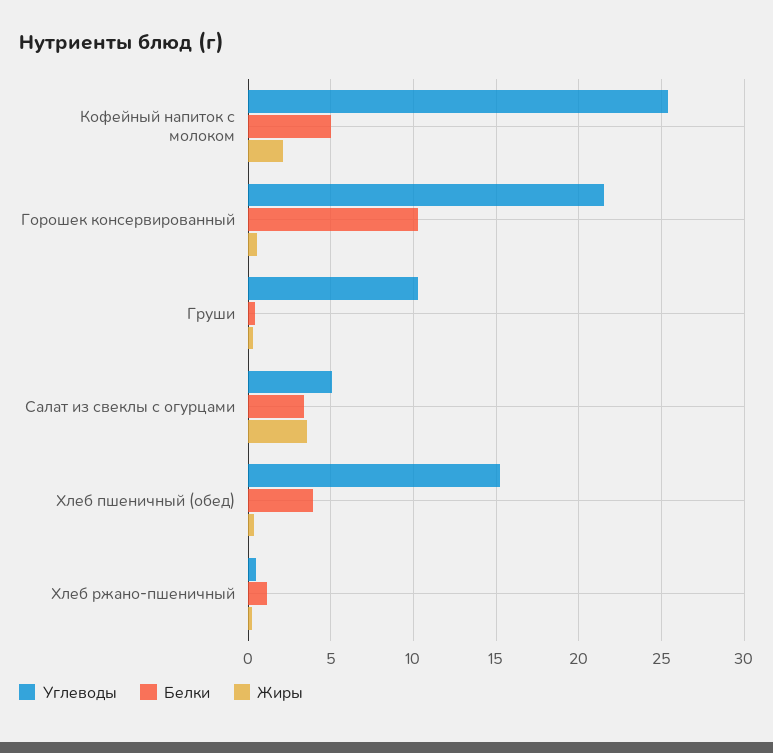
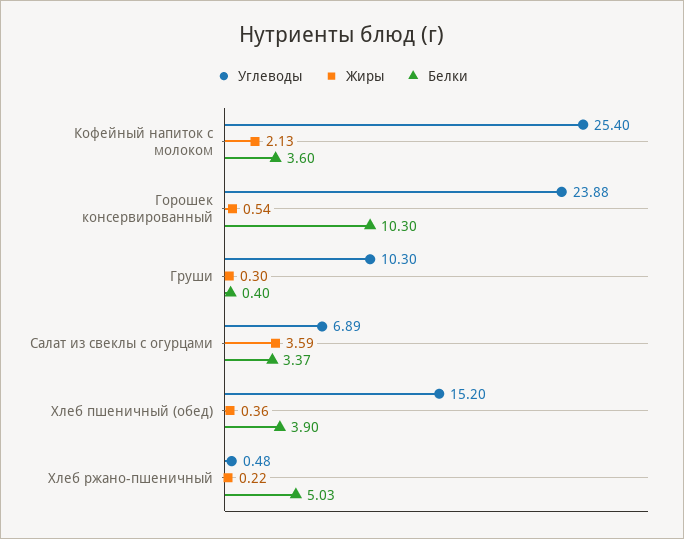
Белки, Кофейный напиток с молоком: 5 -> 3.6
Углеводы, Горошек консервированный: 21.5 -> 23.88
Углеводы, Салат из свеклы с огурцами: 5 -> 6.89
Белки, Хлеб ржано-пшеничный: 1 -> 5.03

